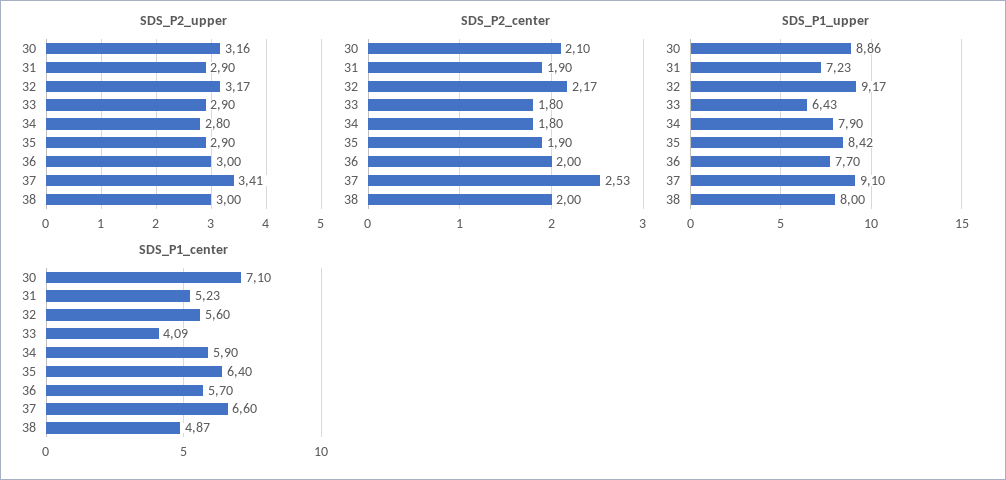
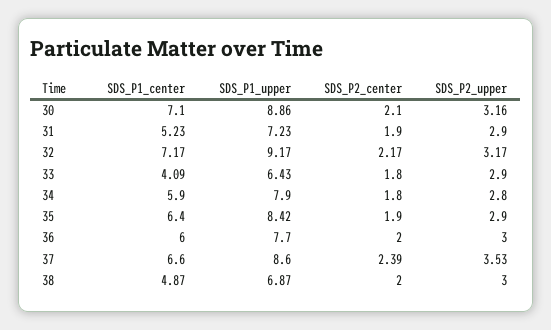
SDS_P2_upper, 37: 3.41 -> 3.53
SDS_P2_center, 37: 2.53 -> 2.39
SDS_P1_upper, 37: 9.1 -> 8.6
SDS_P1_upper, 38: 8 -> 6.87
SDS_P1_center, 32: 5.6 -> 7.17
SDS_P1_center, 36: 5.7 -> 6

